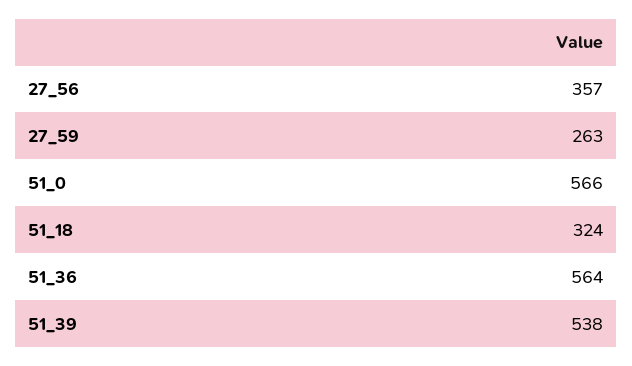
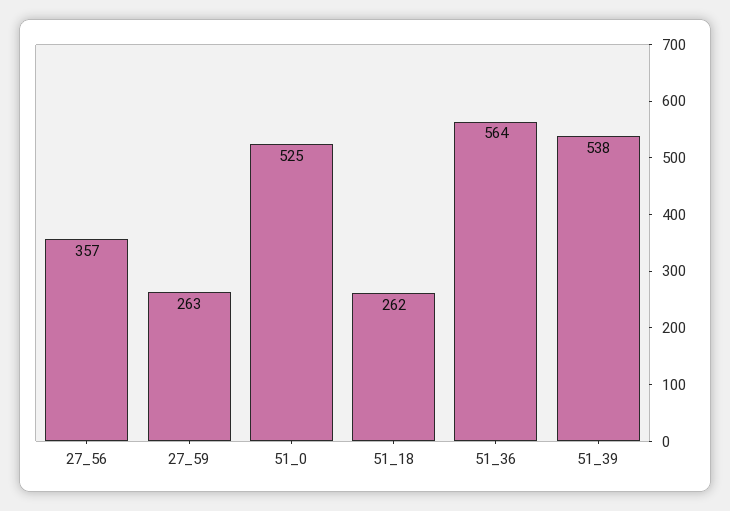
51_0: 566 -> 525
51_18: 324 -> 262

